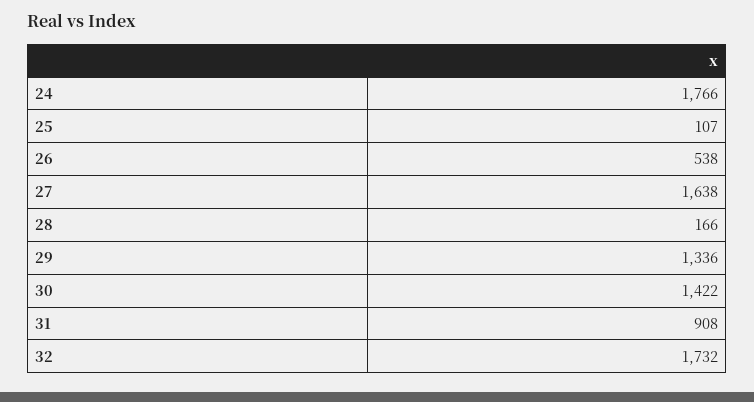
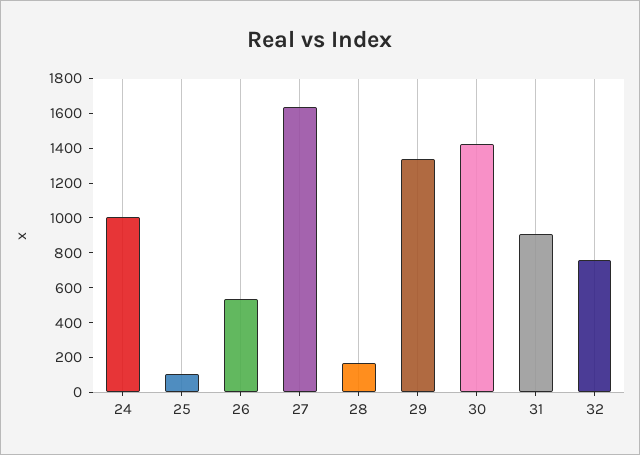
24: 1766 -> 1000
32: 1732 -> 750

